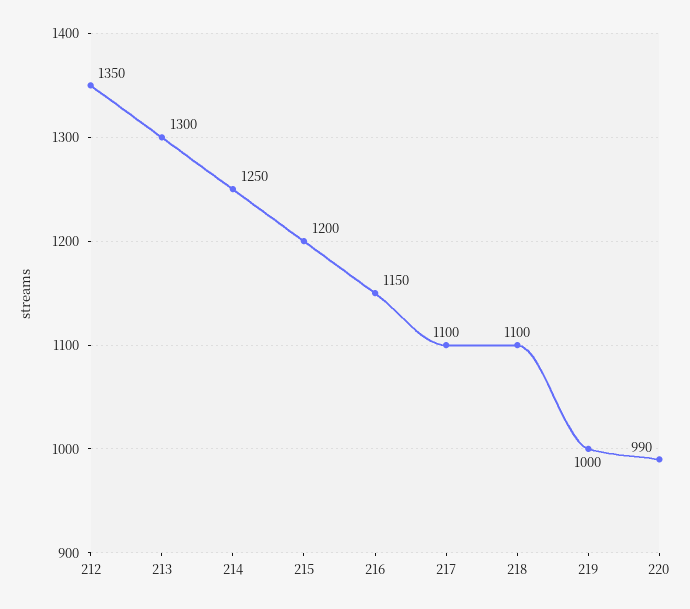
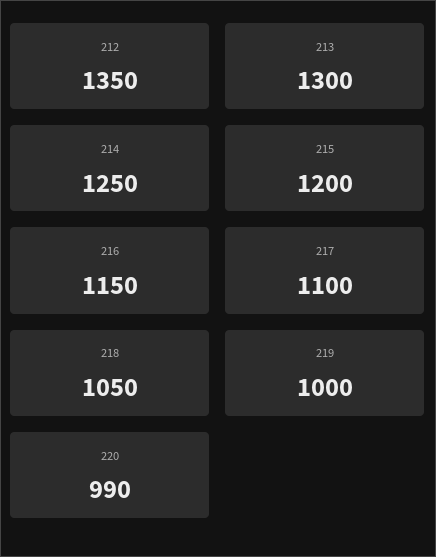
218: 1100 -> 1050

